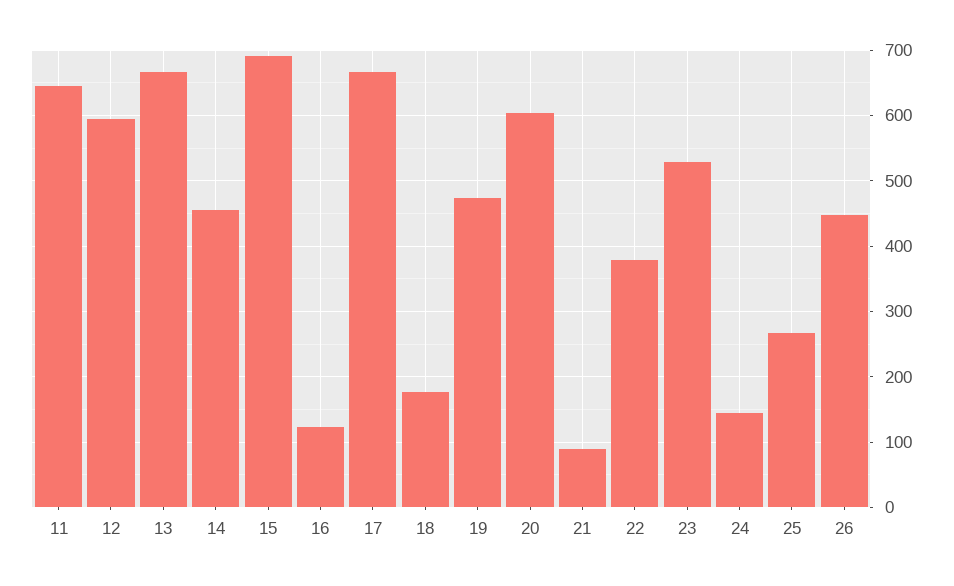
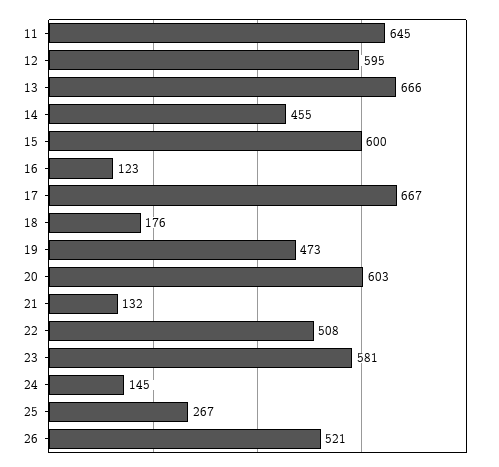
15: 690 -> 600
21: 90 -> 132
22: 380 -> 508
23: 530 -> 581
26: 450 -> 521

